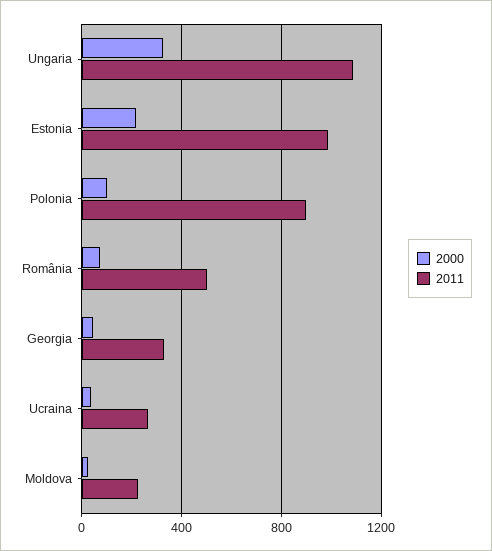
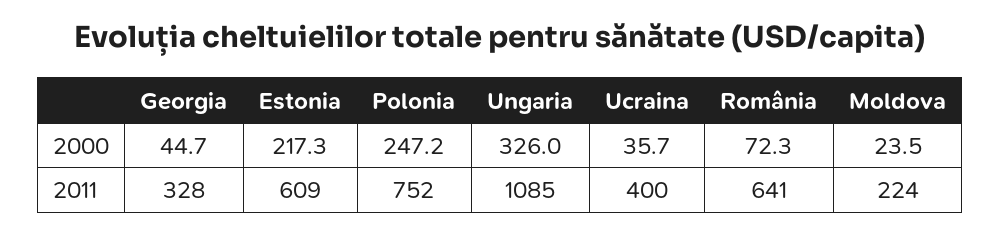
2011, Estonia: 1000 -> 609
2000, Polonia: 100 -> 247.2
2011, Polonia: 900 -> 752
2011, România: 500 -> 641
2011, Ucraina: 250 -> 400

